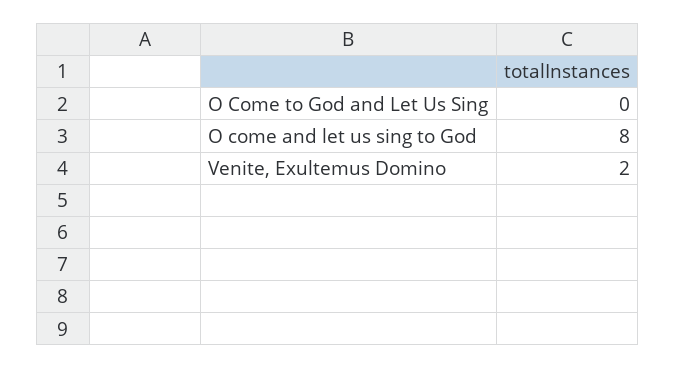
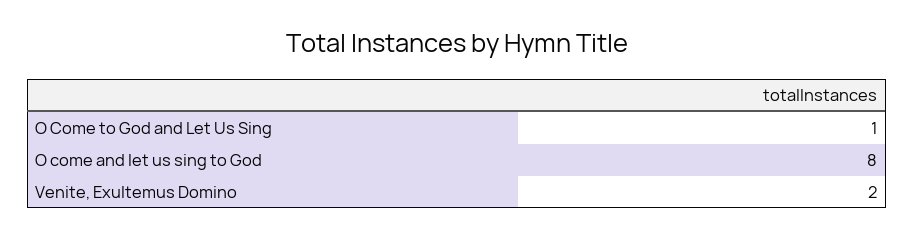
O Come to God and Let Us Sing: 0 -> 1

